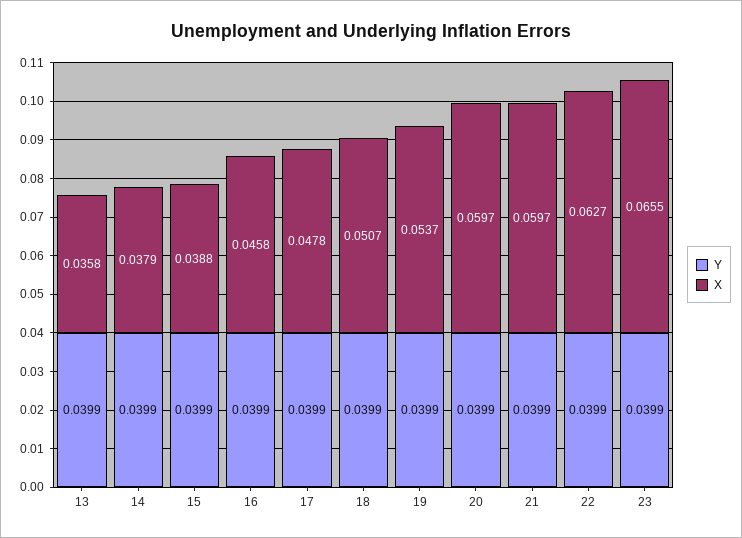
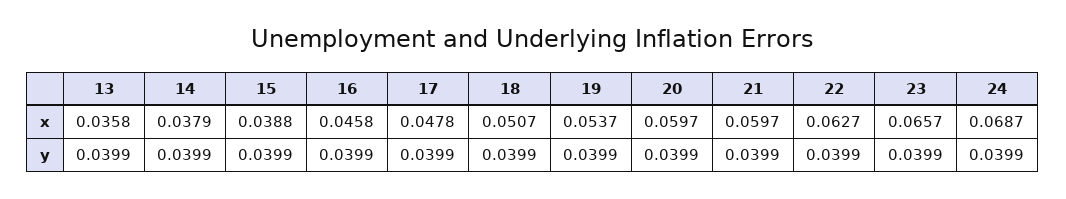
X, 23: 0.0655 -> 0.0657
X, 24: none -> 0.0687
Y, 24: none -> 0.0399

